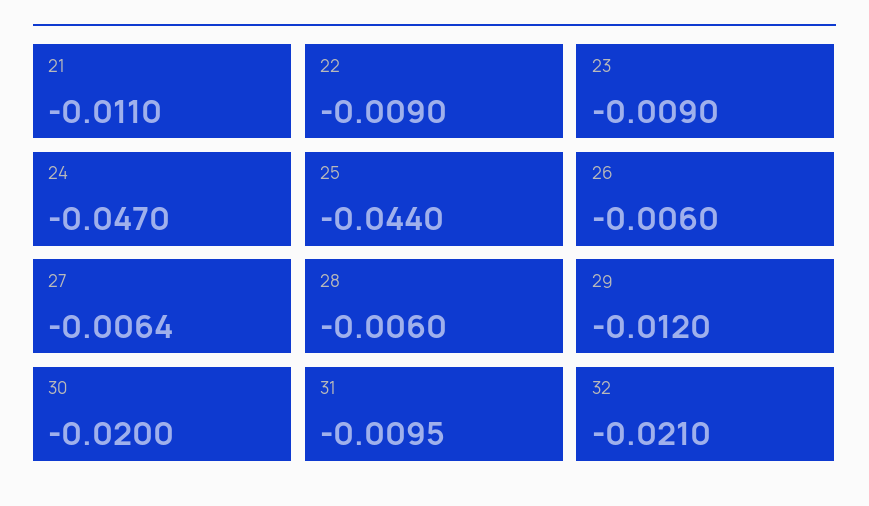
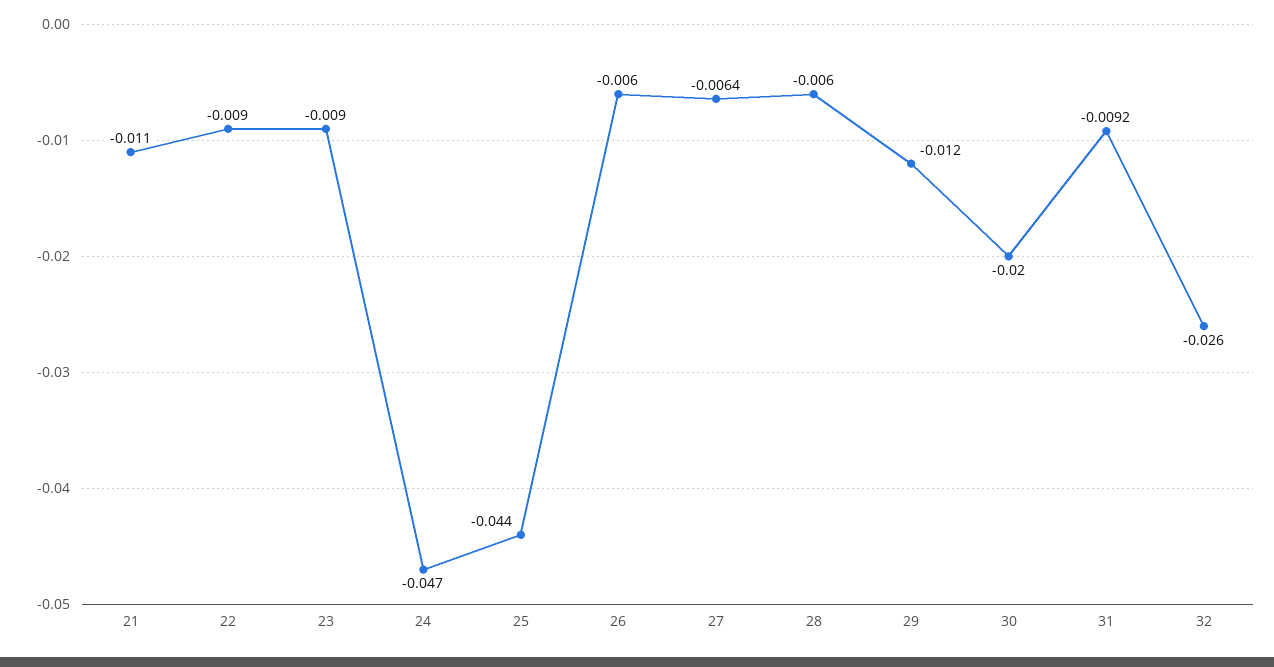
31: -0.0095 -> -0.0092
32: -0.021 -> -0.026

